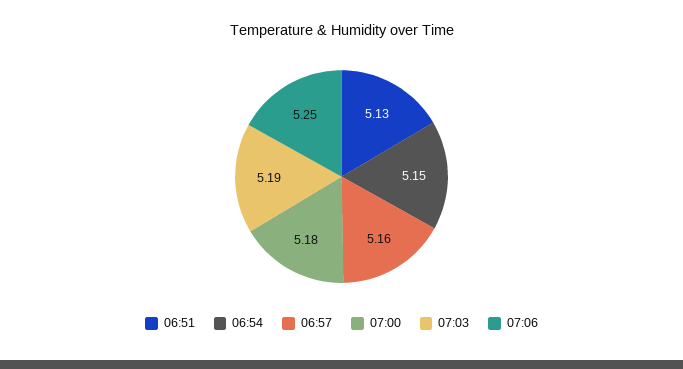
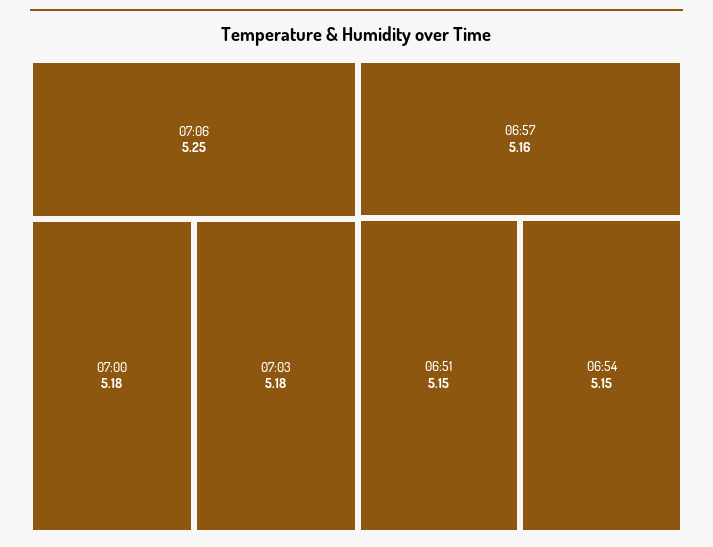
06:51: 5.13 -> 5.15
07:03: 5.19 -> 5.18

